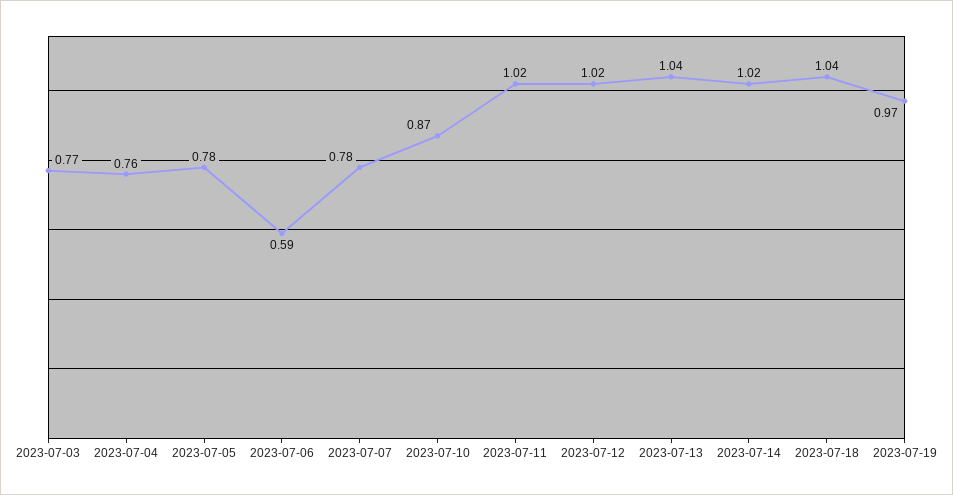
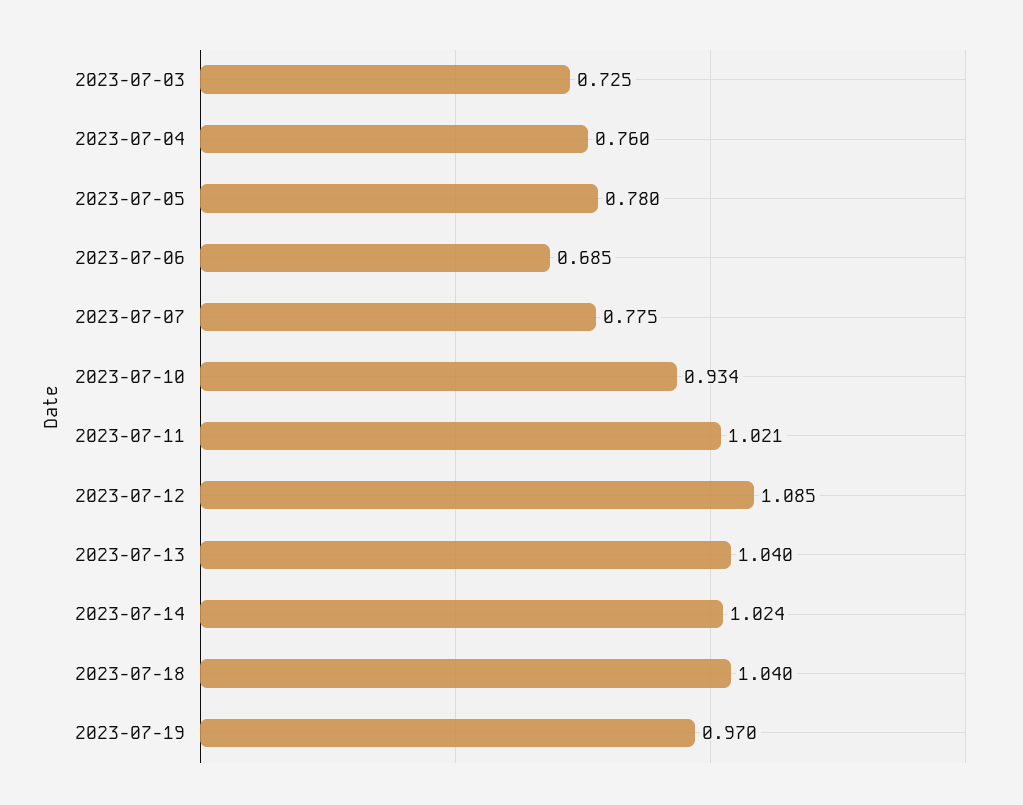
2023-07-03: 0.77 -> 0.725
2023-07-06: 0.59 -> 0.685
2023-07-10: 0.87 -> 0.934
2023-07-12: 1.02 -> 1.085

